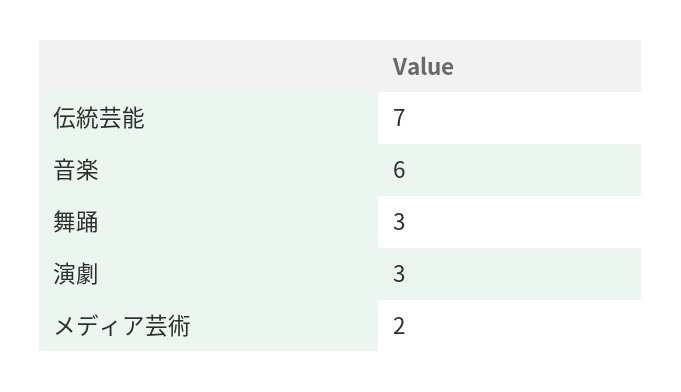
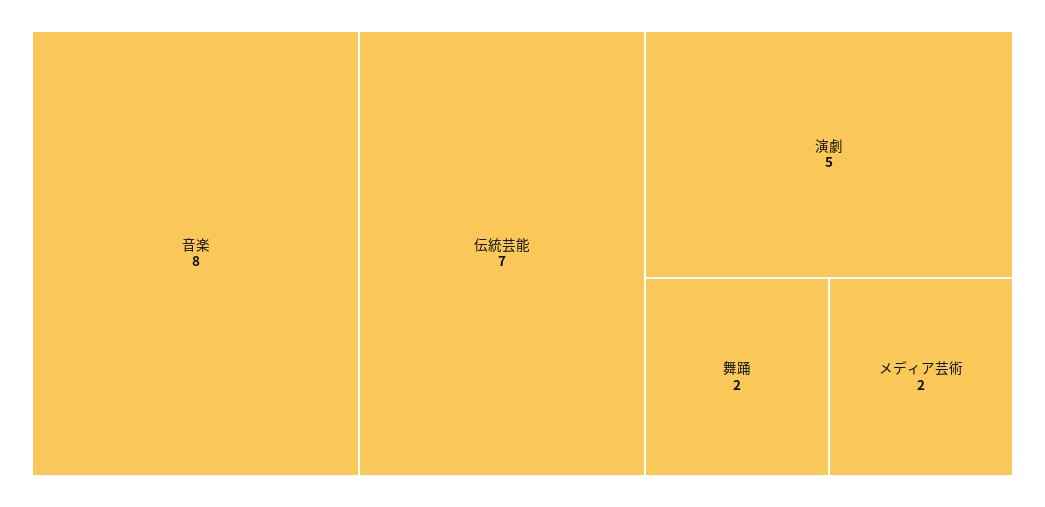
音楽: 6 -> 8
舞踊: 3 -> 2
演劇: 3 -> 5

